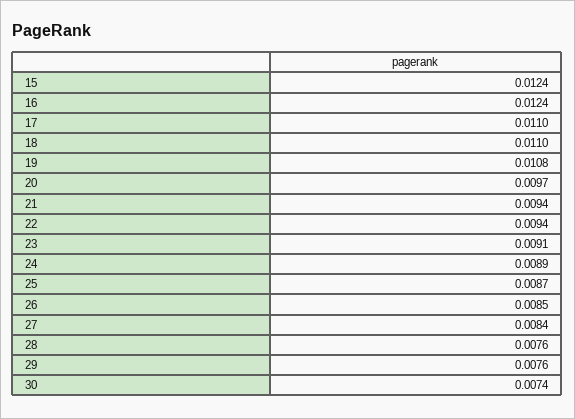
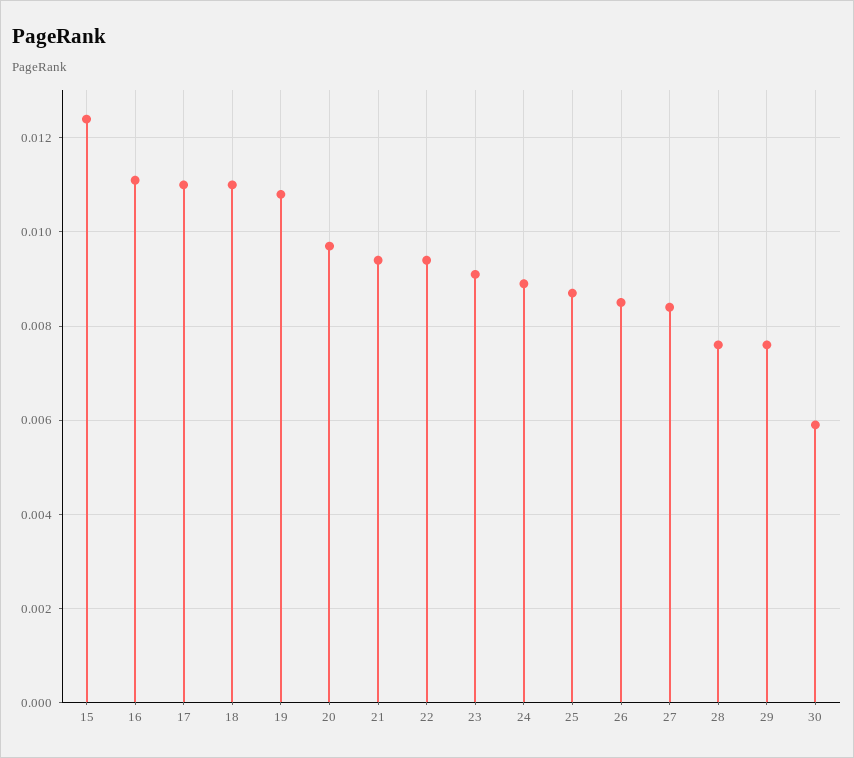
16: 0.0124 -> 0.011
30: 0.0074 -> 0.006

